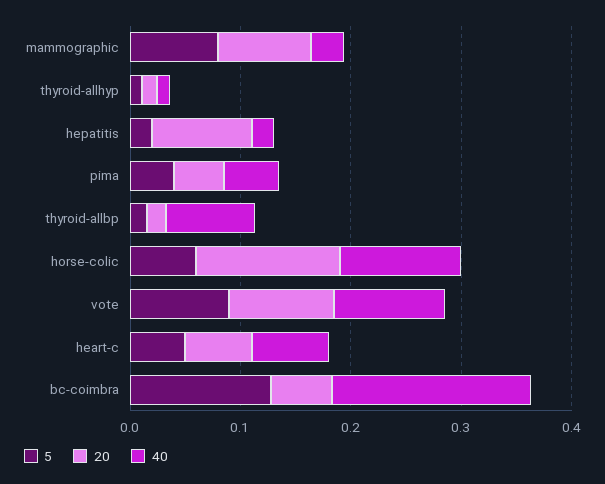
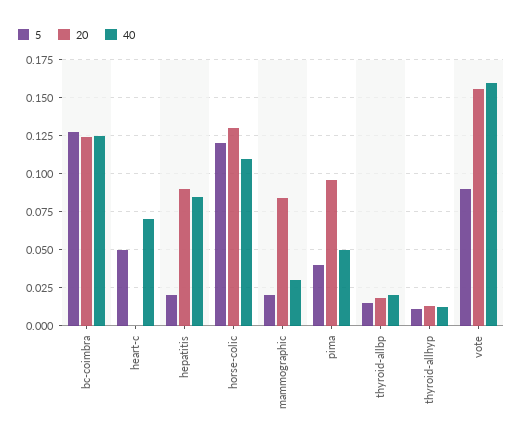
5, mammographic: 0.08 -> 0.02
40, hepatitis: 0.02 -> 0.085
20, pima: 0.04 -> 0.095
40, thyroid-allbp: 0.08 -> 0.02
5, horse-colic: 0.06 -> 0.12
20, vote: 0.1 -> 0.155
40, vote: 0.1 -> 0.16
20, heart-c: 0.06 -> 0
20, bc-coimbra: 0.06 -> 0.125
40, bc-coimbra: 0.18 -> 0.125

